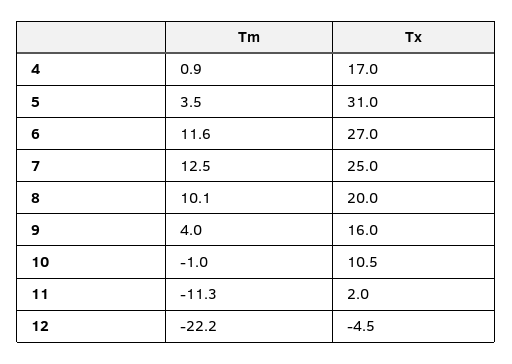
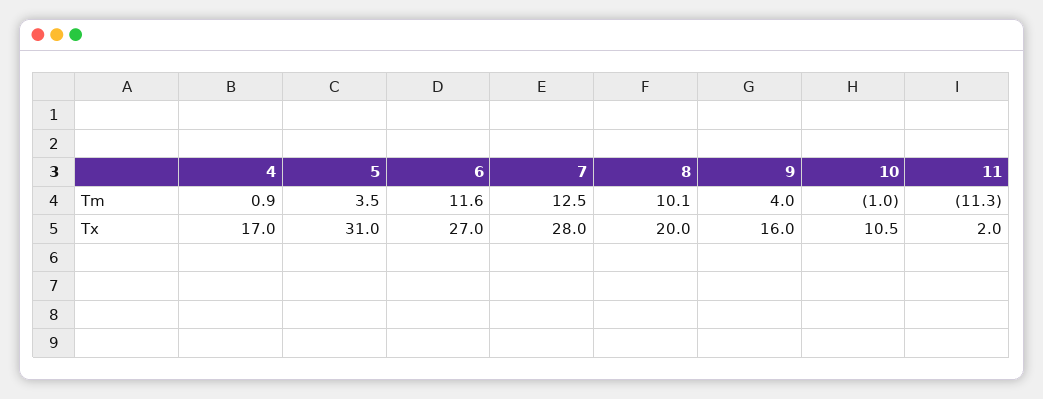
Tx, 7: 25 -> 28
Tm, 12: -22.2 -> none
Tx, 12: -4.5 -> none

